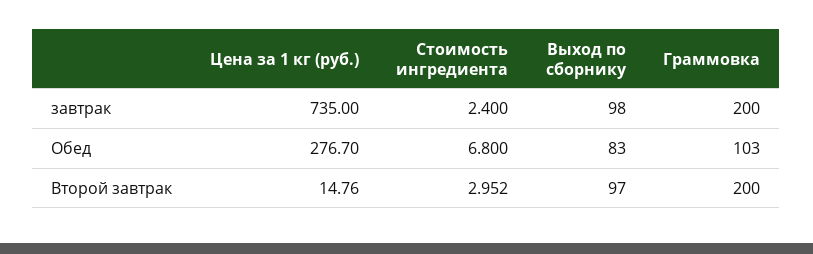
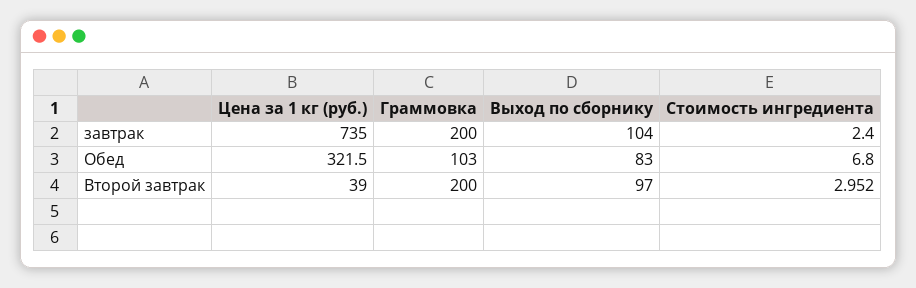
Выход по сборнику, завтрак: 98 -> 104
Цена за 1 кг (руб.), Обед: 276.7 -> 321.5
Цена за 1 кг (руб.), Второй завтрак: 14.76 -> 39

